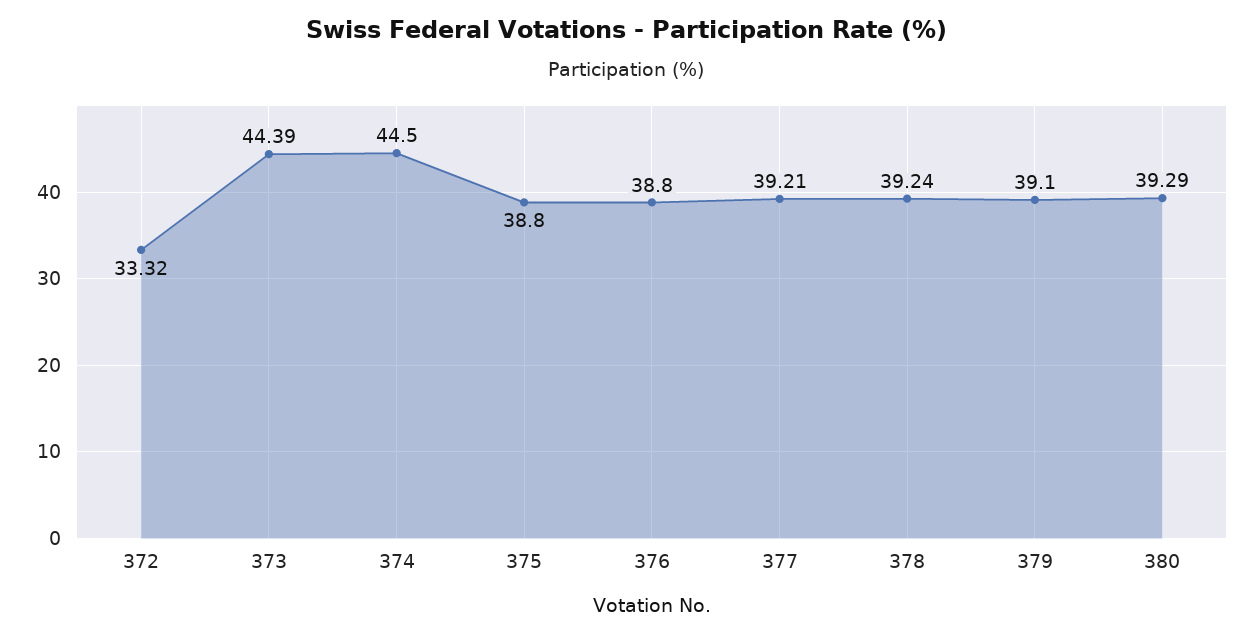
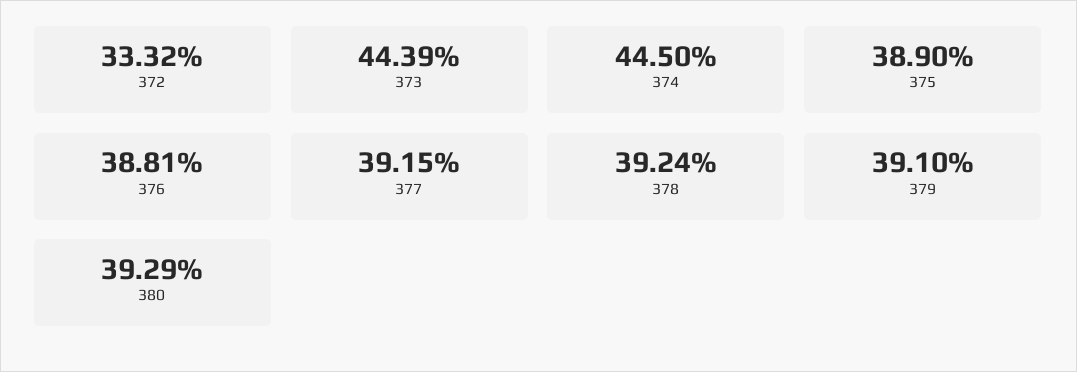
375: 38.8 -> 38.9
376: 38.8 -> 38.81
377: 39.21 -> 39.15

